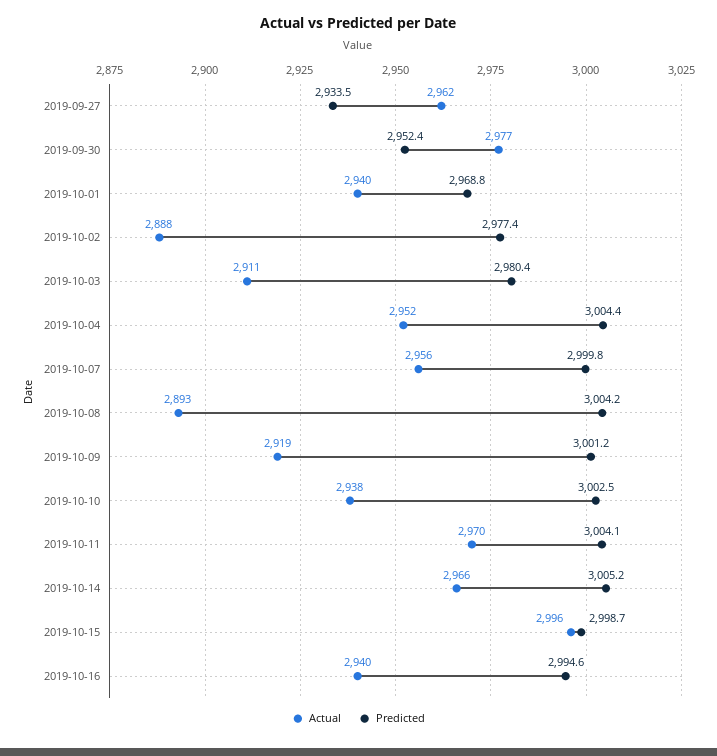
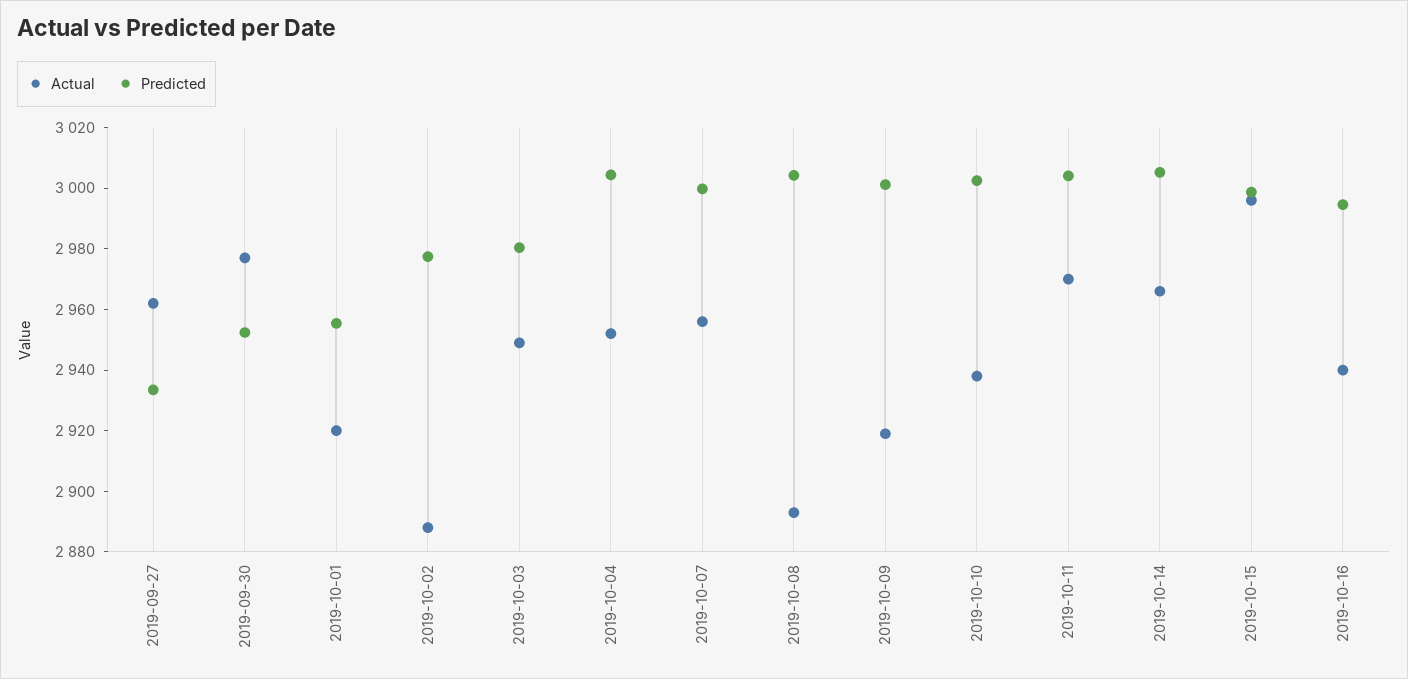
Actual, 2019-10-01: 2940 -> 2920
Predicted, 2019-10-01: 2968.8 -> 2955
Actual, 2019-10-03: 2911 -> 2950

